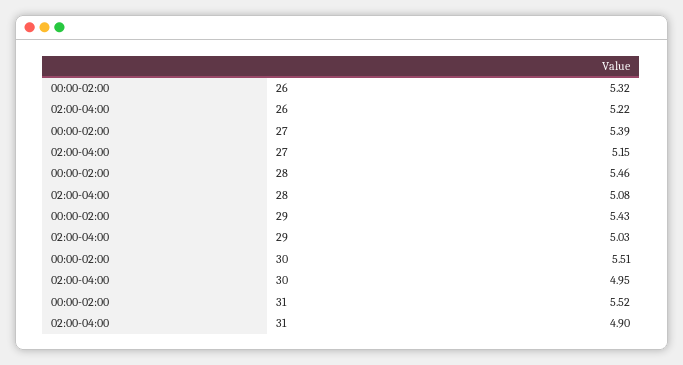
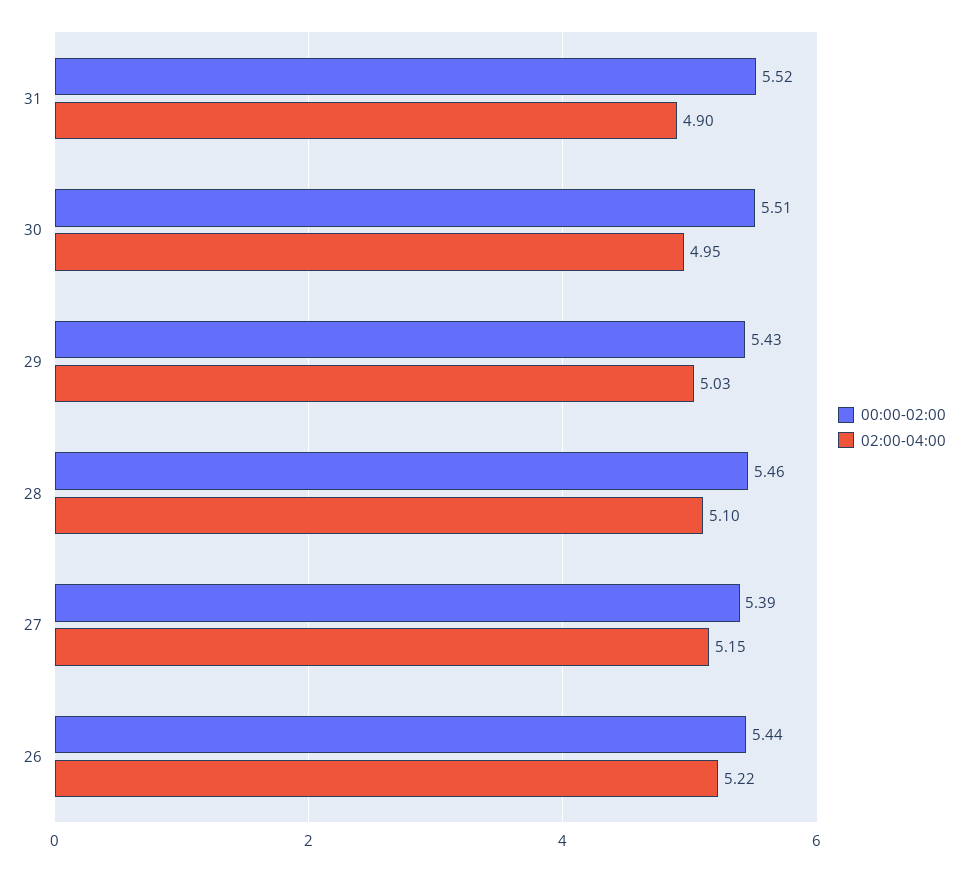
00:00-02:00, 26: 5.32 -> 5.44
02:00-04:00, 28: 5.08 -> 5.1

